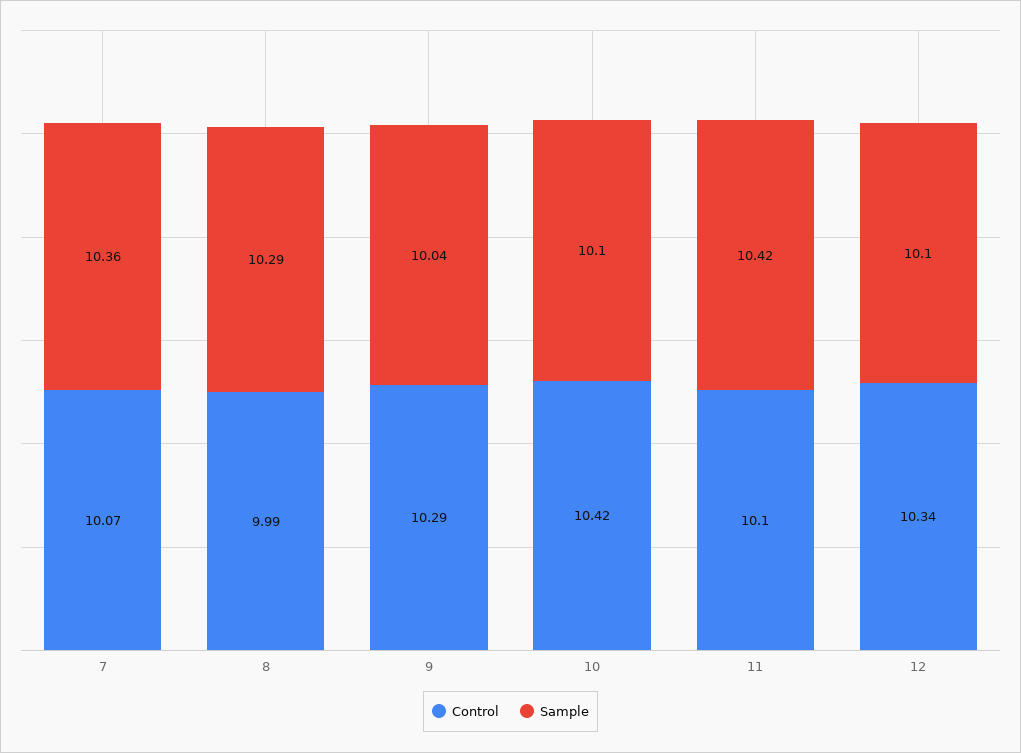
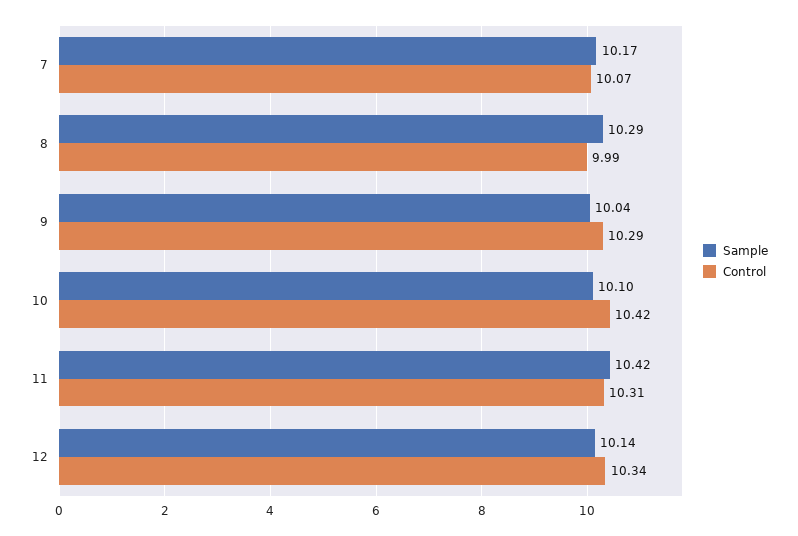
Sample, 7: 10.36 -> 10.17
Control, 11: 10.1 -> 10.31
Sample, 12: 10.1 -> 10.14

